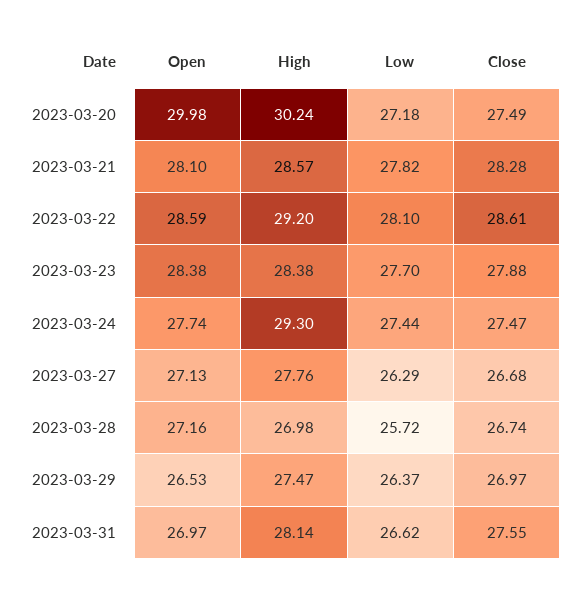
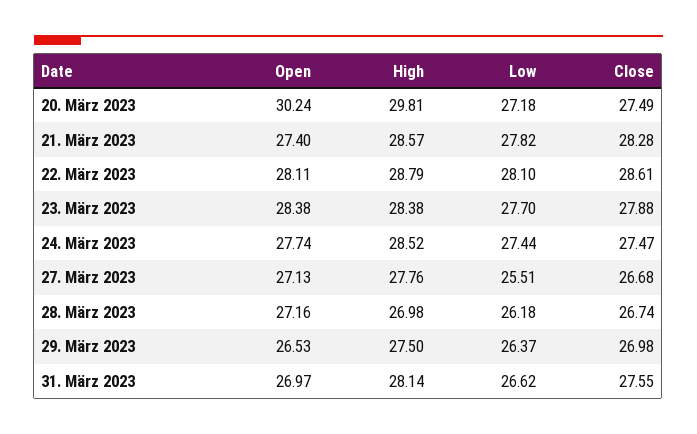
Open, 2023-03-20: 29.98 -> 30.24
High, 2023-03-20: 30.24 -> 29.81
Open, 2023-03-21: 28.1 -> 27.4
Open, 2023-03-22: 28.59 -> 28.11
High, 2023-03-22: 29.2 -> 28.79
High, 2023-03-24: 29.3 -> 28.52
Low, 2023-03-27: 26.29 -> 25.51
Low, 2023-03-28: 25.72 -> 26.18
High, 2023-03-29: 27.47 -> 27.5
Close, 2023-03-29: 26.97 -> 26.98

